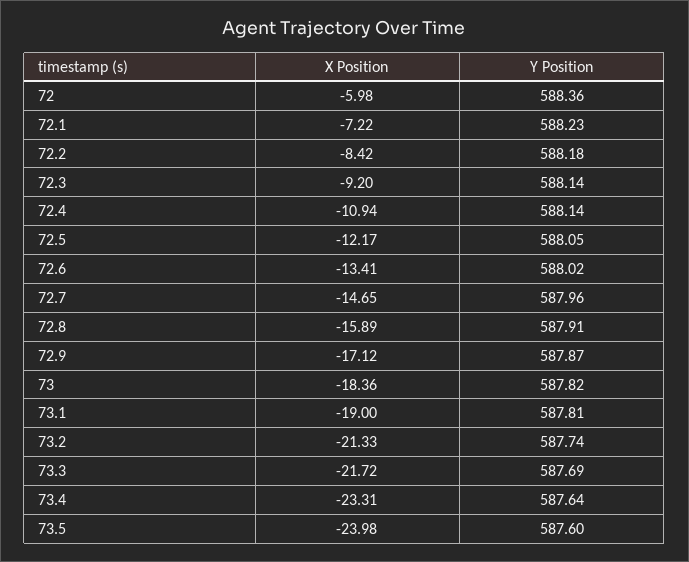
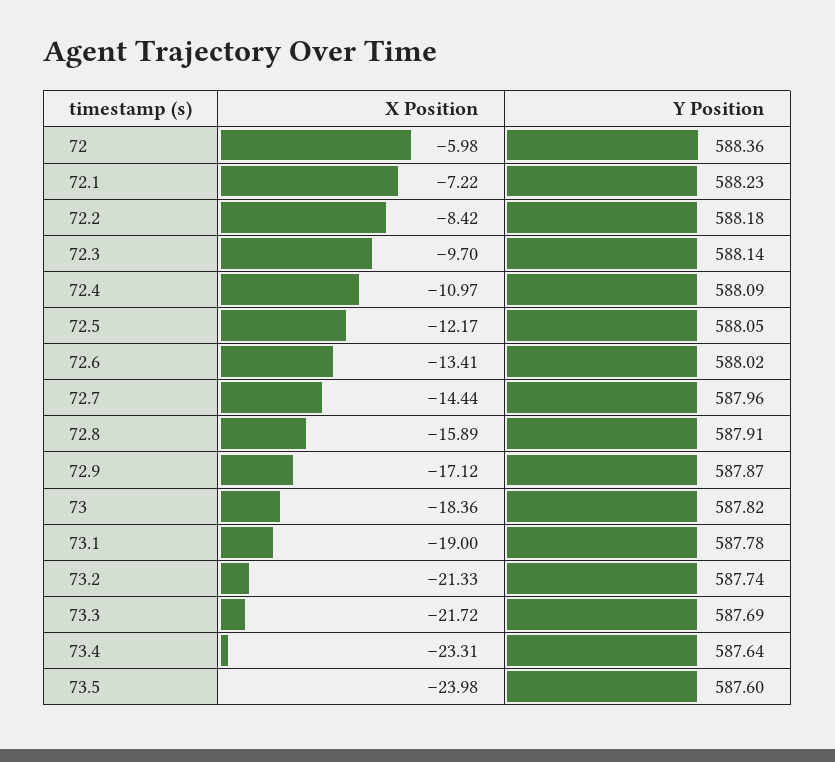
X Position, 72.3: -9.2 -> -9.7
X Position, 72.4: -10.94 -> -10.97
Y Position, 72.4: 588.14 -> 588.09
X Position, 72.7: -14.65 -> -14.44
Y Position, 73.1: 587.81 -> 587.78

